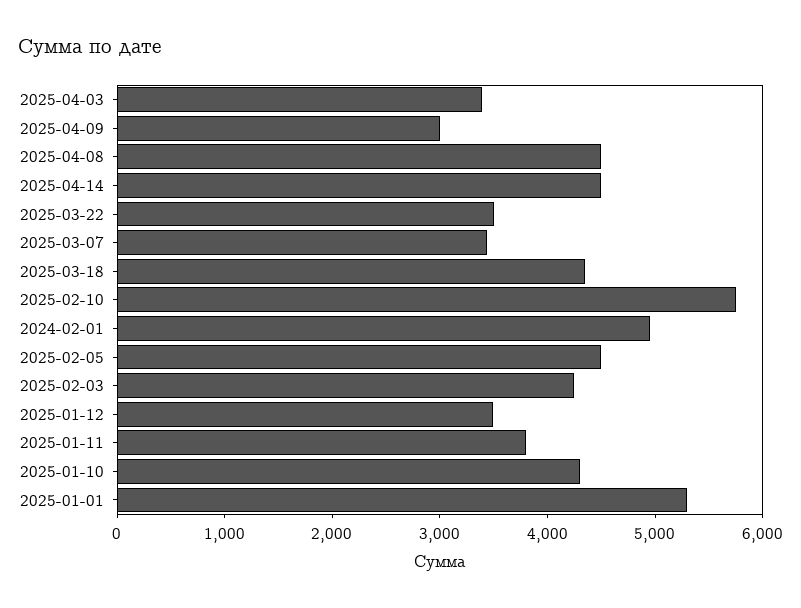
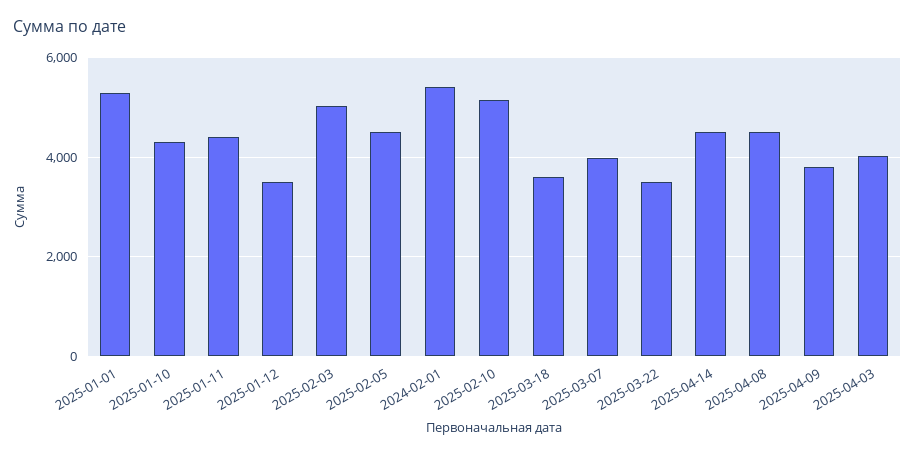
2025-04-03: 3400 -> 4000
2025-04-09: 3000 -> 3800
2025-03-07: 3400 -> 4000
2025-03-18: 4400 -> 3600
2025-02-10: 5800 -> 5200
2024-02-01: 5000 -> 5400
2025-02-03: 4200 -> 5000
2025-01-11: 3800 -> 4400

